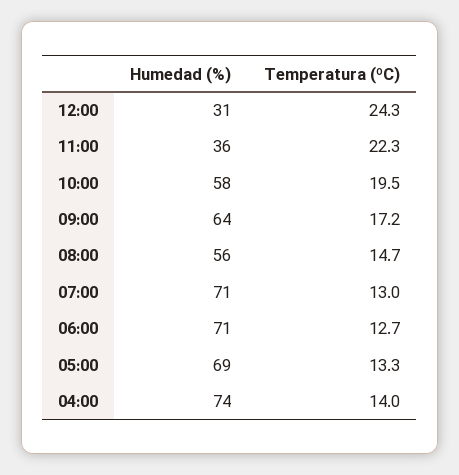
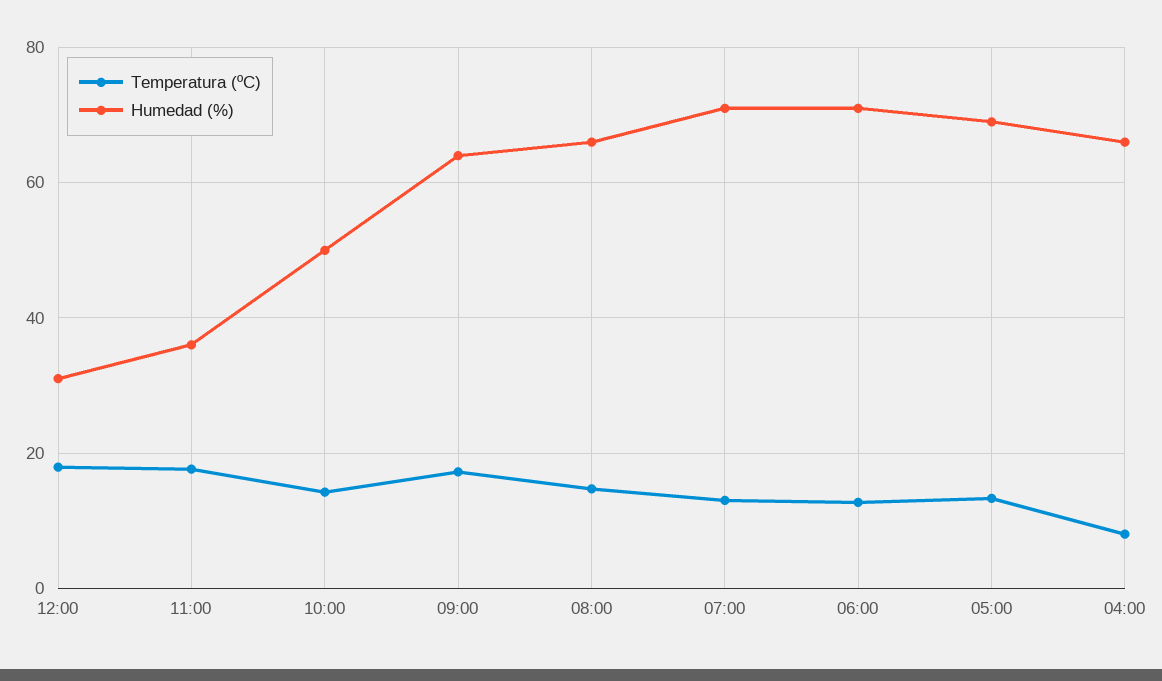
Temperatura (ºC), 12:00: 24.3 -> 18
Temperatura (ºC), 11:00: 22.3 -> 18
Humedad (%), 10:00: 58 -> 50
Temperatura (ºC), 10:00: 19.5 -> 14
Humedad (%), 08:00: 56 -> 66
Humedad (%), 04:00: 74 -> 66
Temperatura (ºC), 04:00: 14 -> 8

